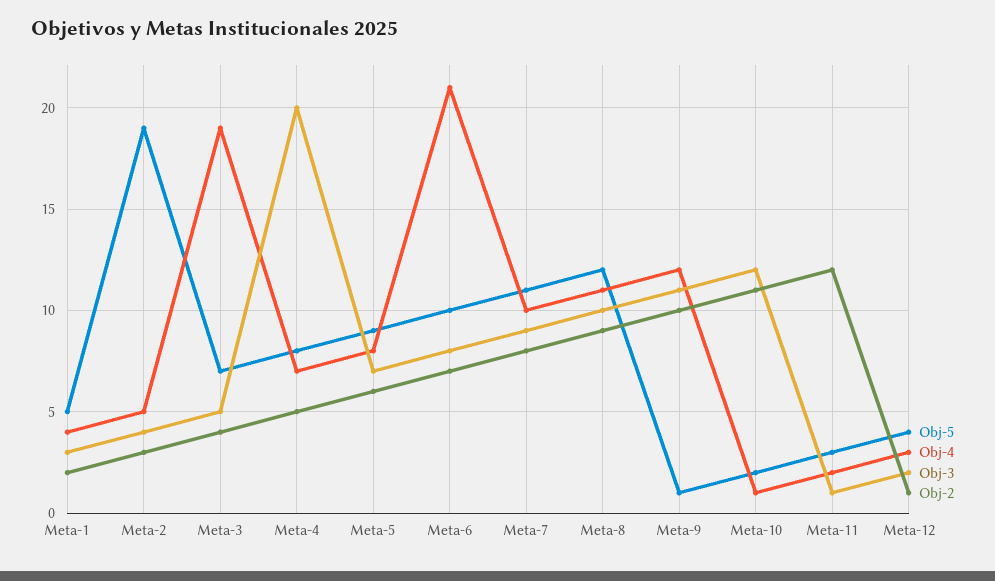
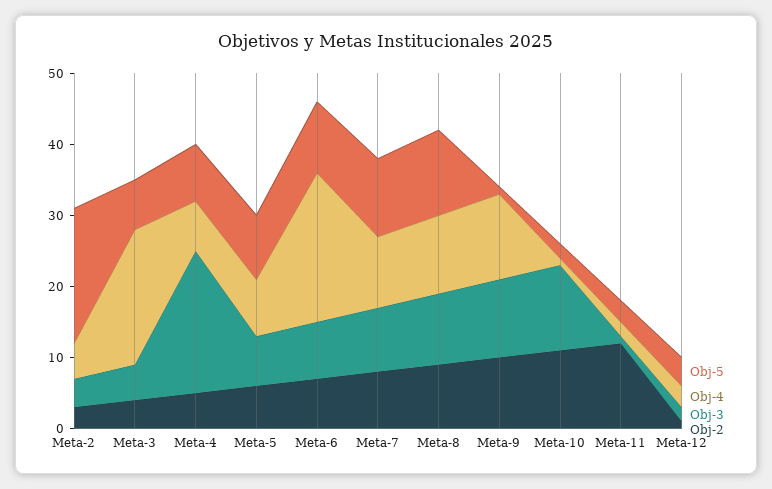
Obj-5, Meta-1: 5 -> none
Obj-4, Meta-1: 4 -> none
Obj-3, Meta-1: 3 -> none
Obj-2, Meta-1: 2 -> none

